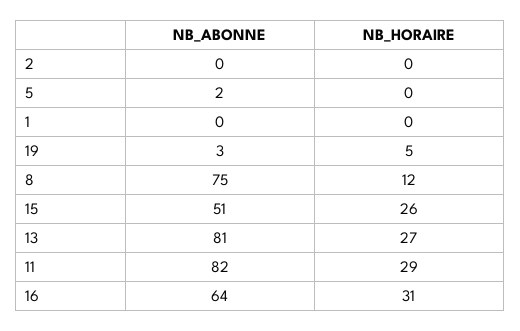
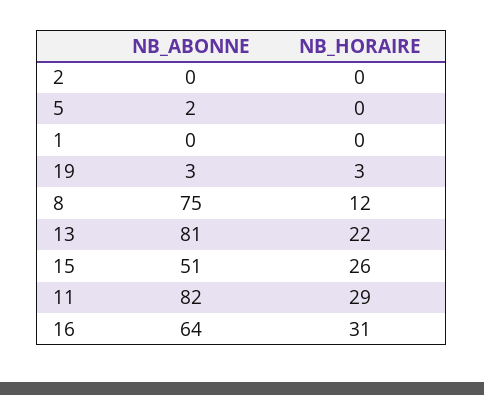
NB_HORAIRE, 19: 5 -> 3
NB_HORAIRE, 13: 27 -> 22

